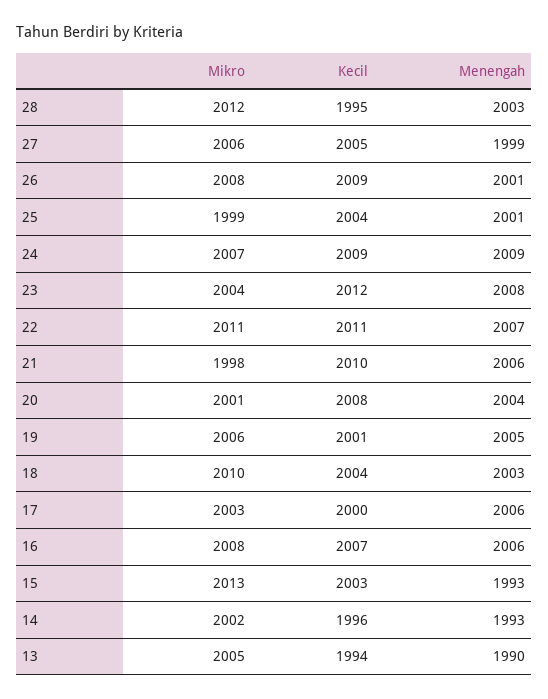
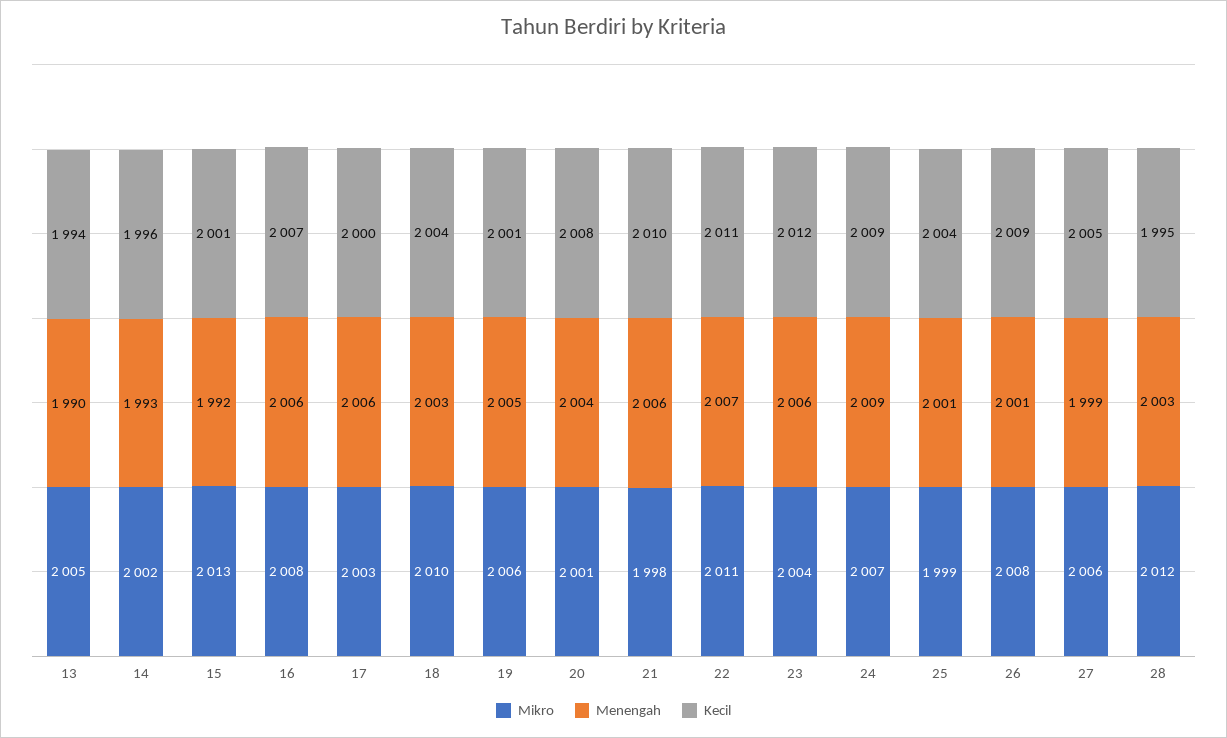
Menengah, 23: 2008 -> 2006
Kecil, 15: 2003 -> 2001
Menengah, 15: 1993 -> 1992

